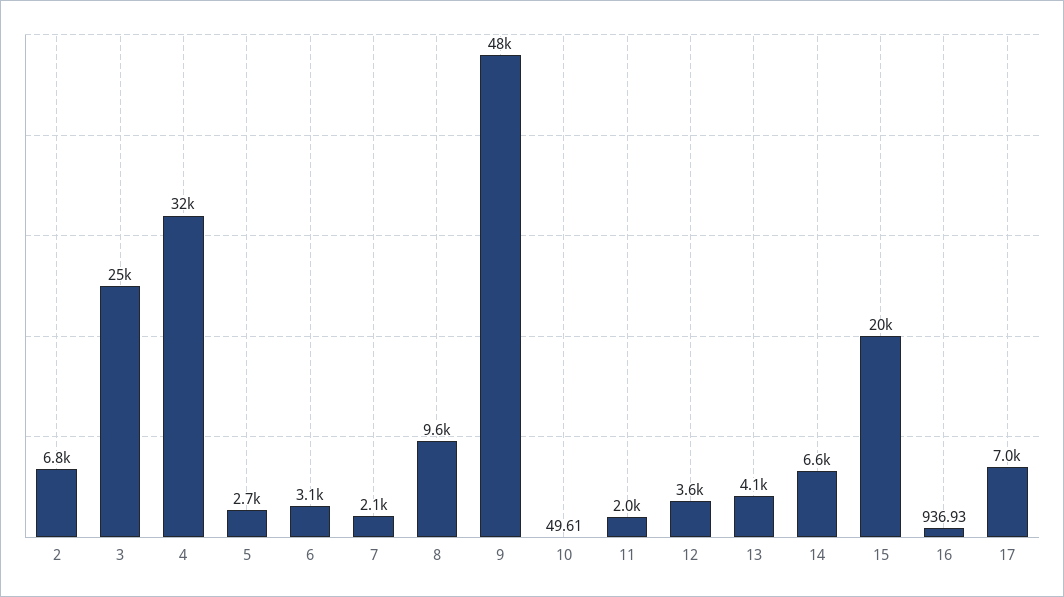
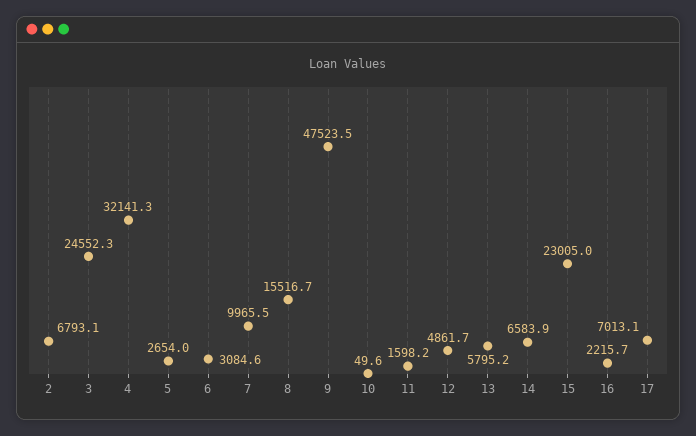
7: 2100 -> 9965.5
8: 9600 -> 15516.7
11: 2000 -> 1598.2
12: 3600 -> 4861.7
13: 4100 -> 5795.2
15: 20000 -> 23005
16: 936.93 -> 2215.7

